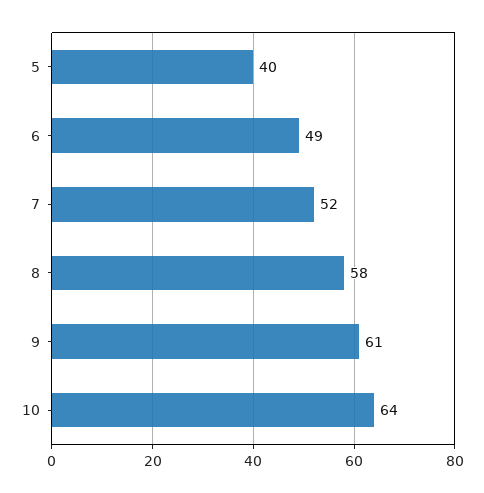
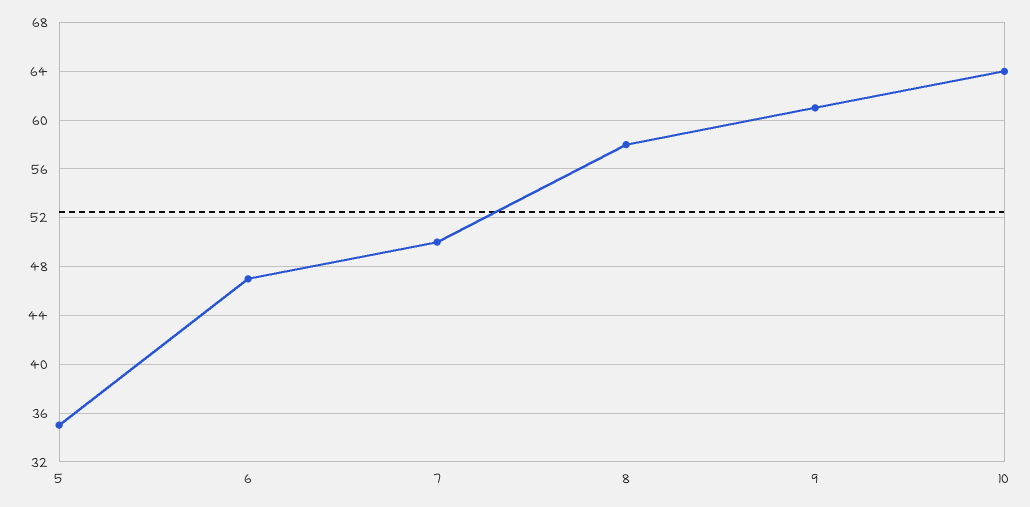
5: 40 -> 35
6: 49 -> 47
7: 52 -> 50

